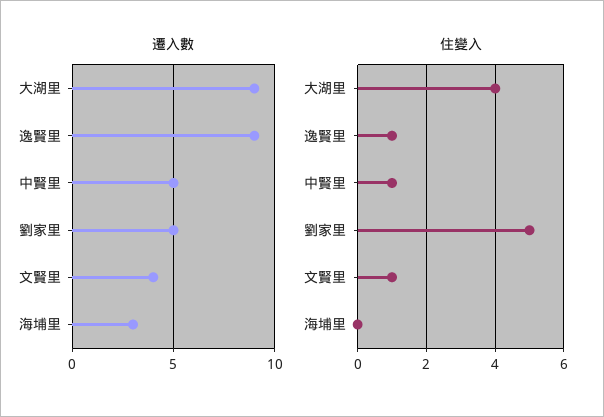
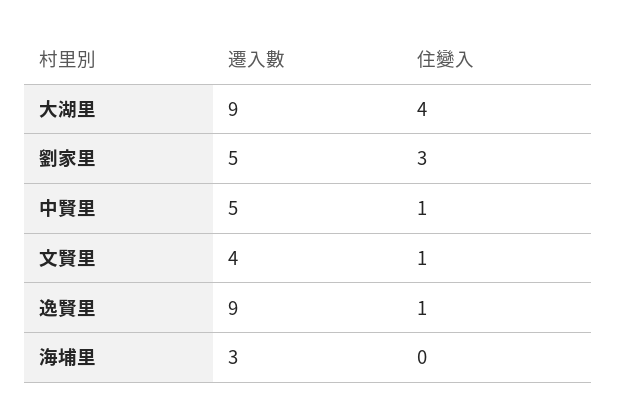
住變入, 劉家里: 5 -> 3

